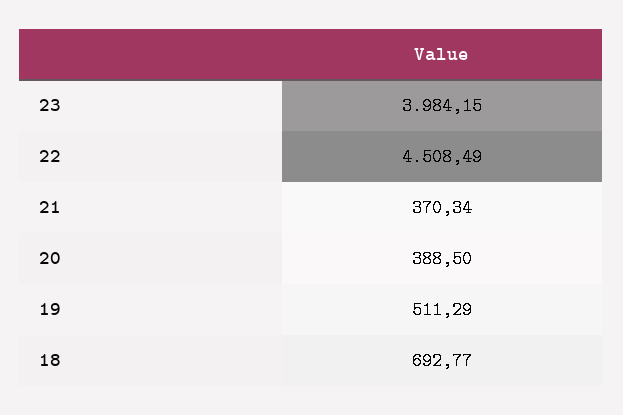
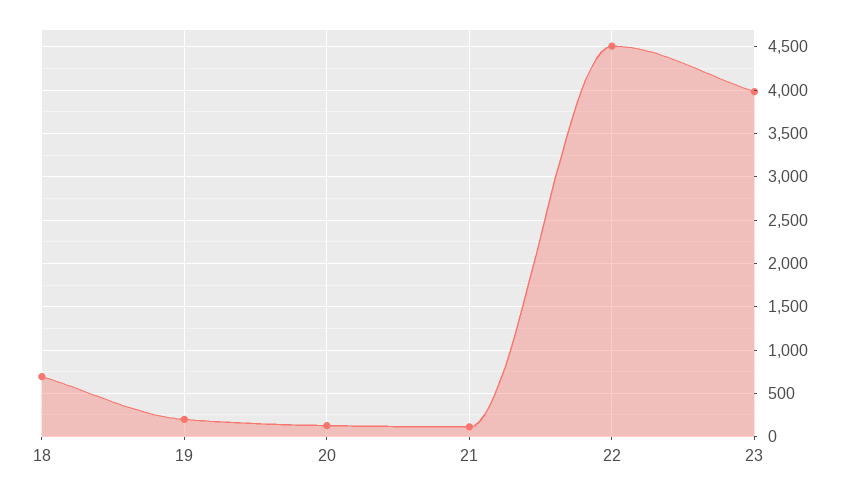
21: 370.34 -> 100
20: 388.5 -> 100
19: 511.29 -> 200

